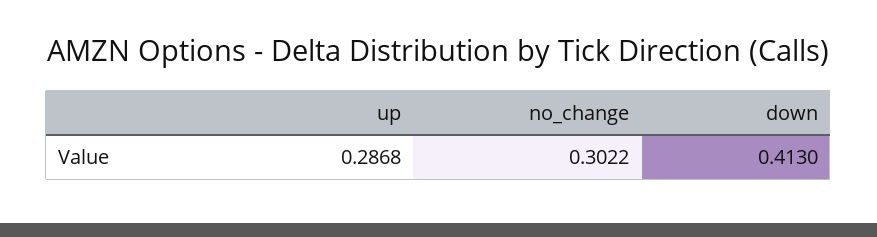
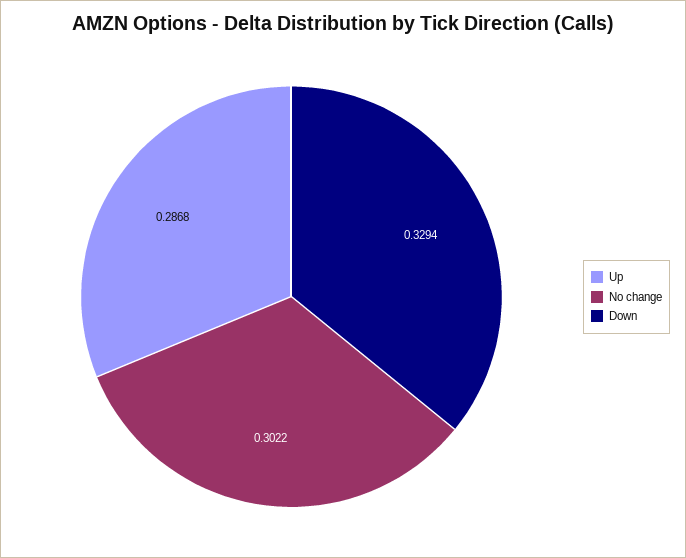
down: 0.413 -> 0.3294

